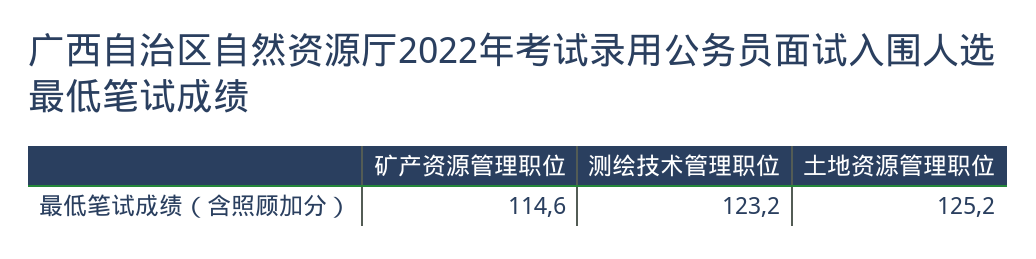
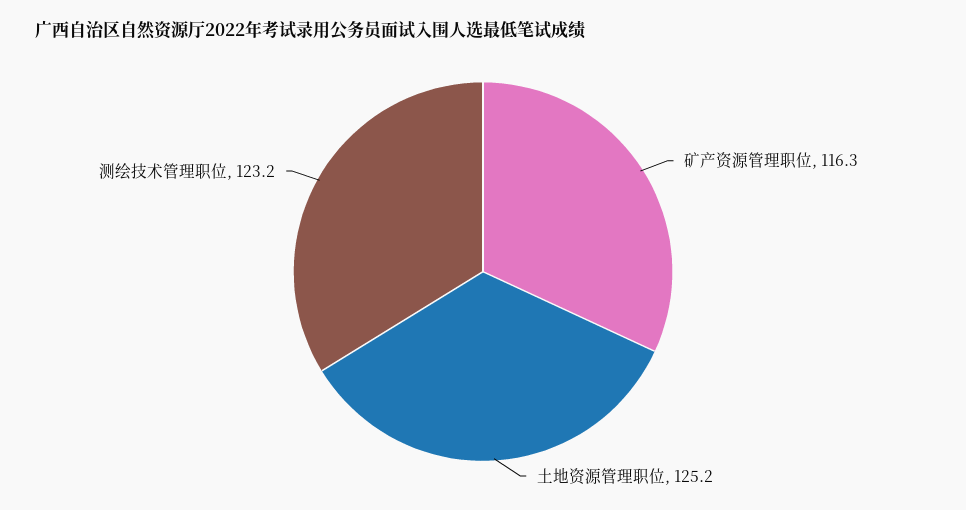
矿产资源管理职位: 114.6 -> 116.3

